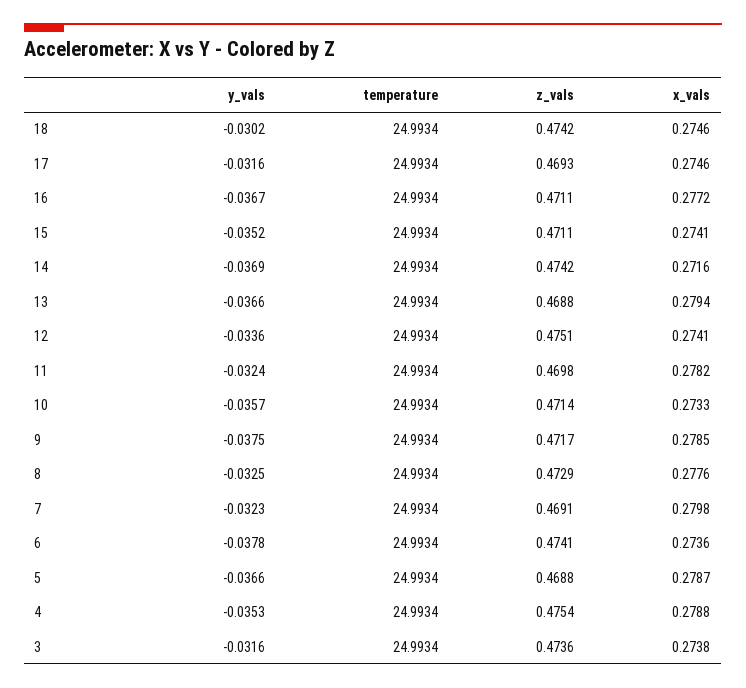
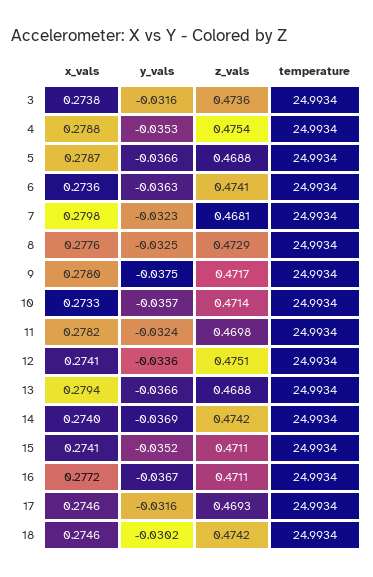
x_vals, 14: 0.2716 -> 0.274
x_vals, 9: 0.2785 -> 0.278
z_vals, 7: 0.4691 -> 0.4681
y_vals, 6: -0.0378 -> -0.0363

